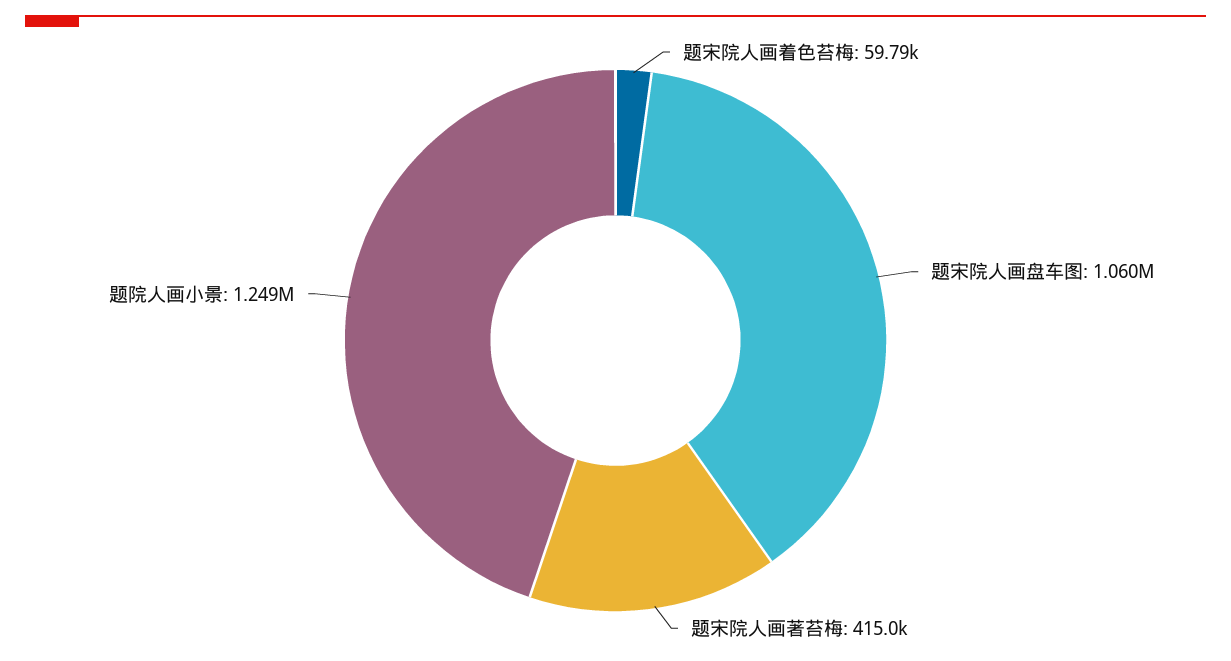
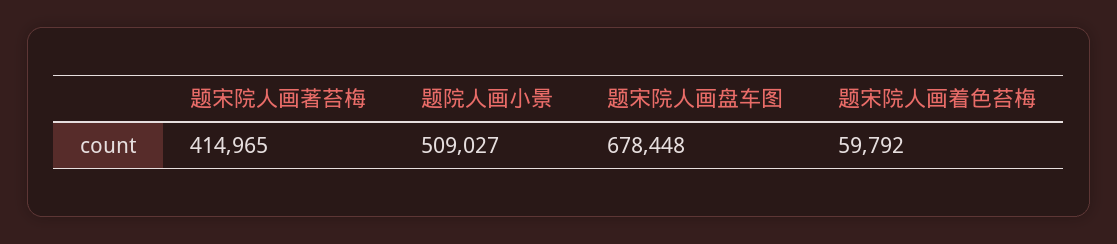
题宋院人画盘车图: 1060000 -> 678448
题院人画小景: 1249000 -> 509027

